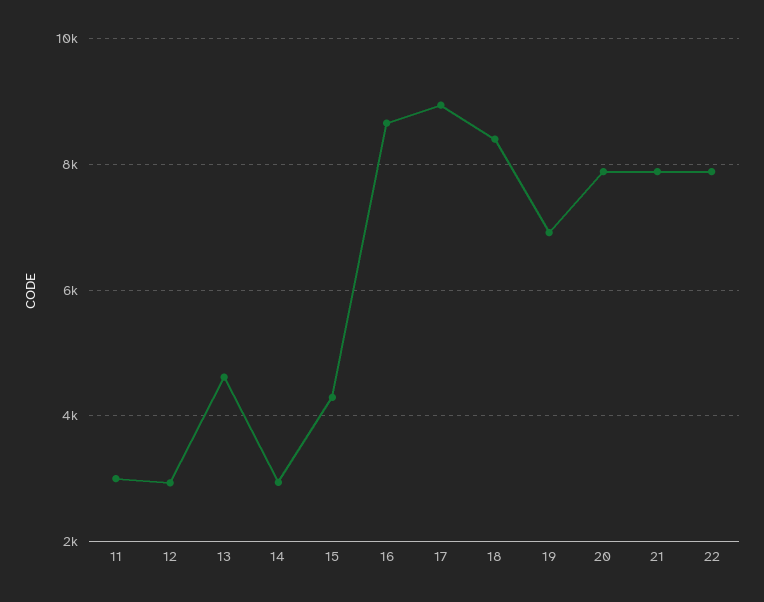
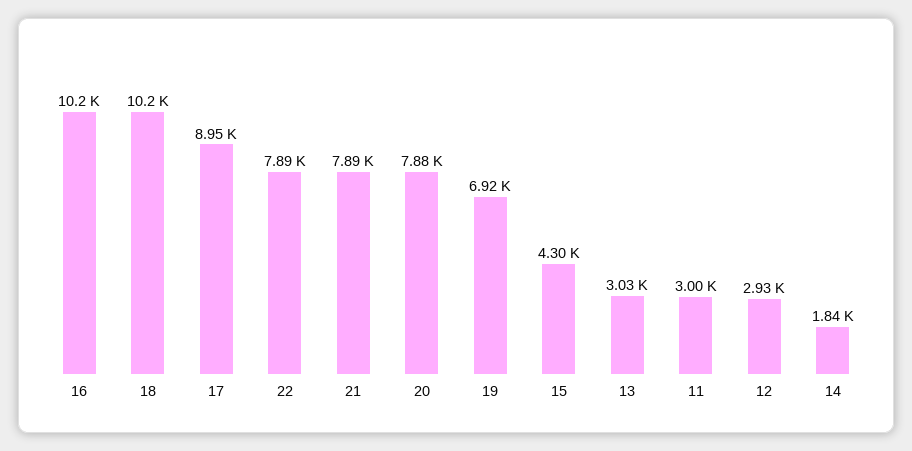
13: 4600 -> 3030
14: 3000 -> 1840
16: 8600 -> 10200
18: 8400 -> 10200

